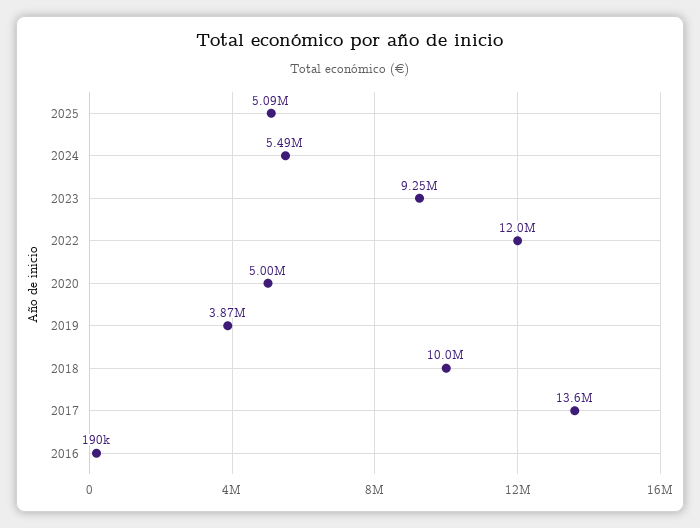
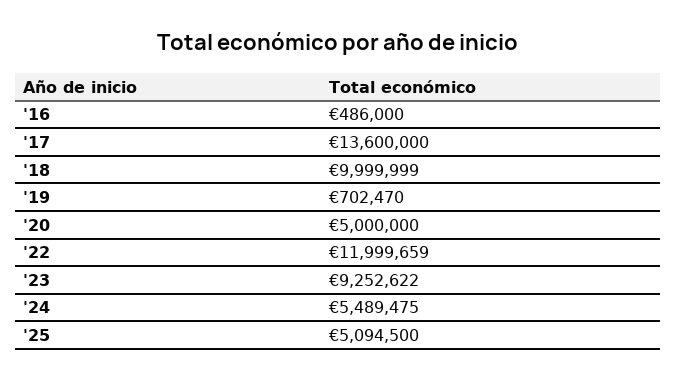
2019: 3870000 -> 702470
2016: 190000 -> 486000

